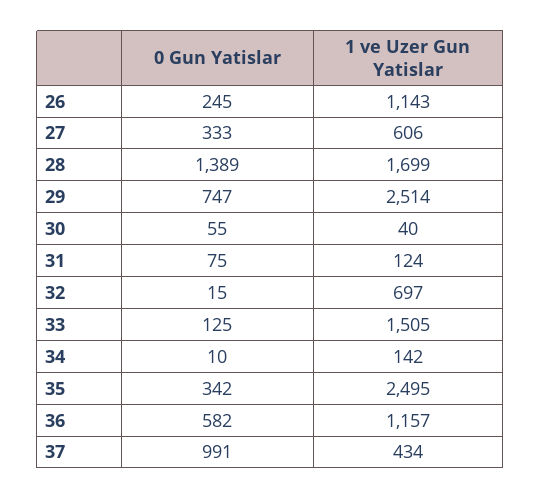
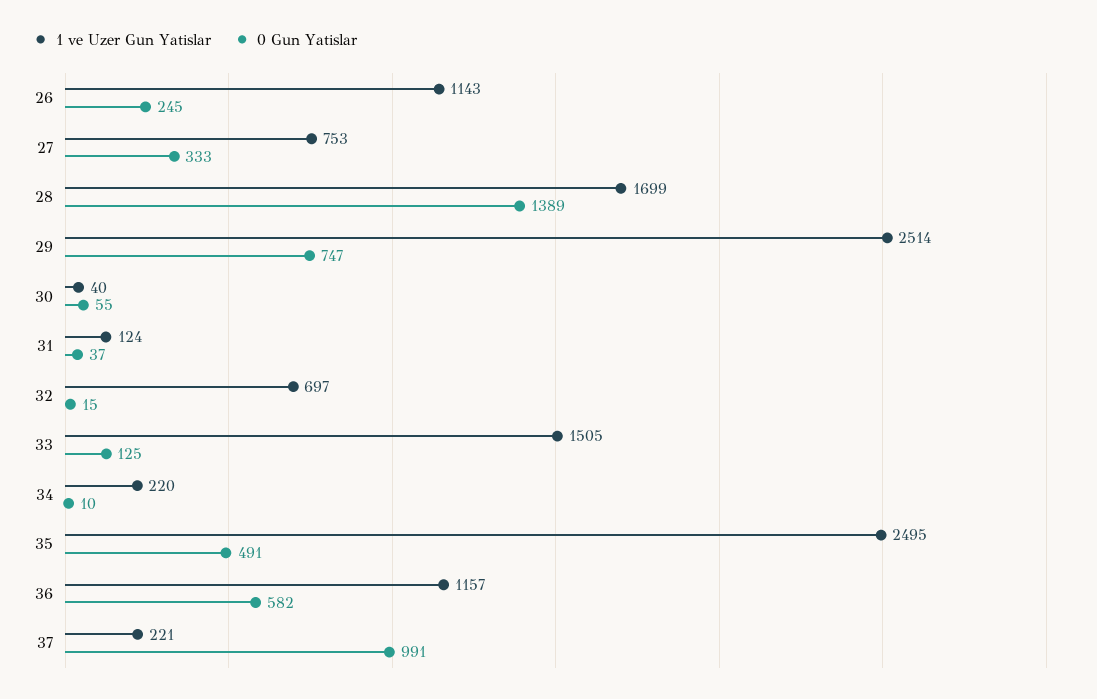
1 ve Uzer Gun Yatislar, 27: 606 -> 753
0 Gun Yatislar, 31: 75 -> 37
1 ve Uzer Gun Yatislar, 34: 142 -> 220
0 Gun Yatislar, 35: 342 -> 491
1 ve Uzer Gun Yatislar, 37: 434 -> 221

